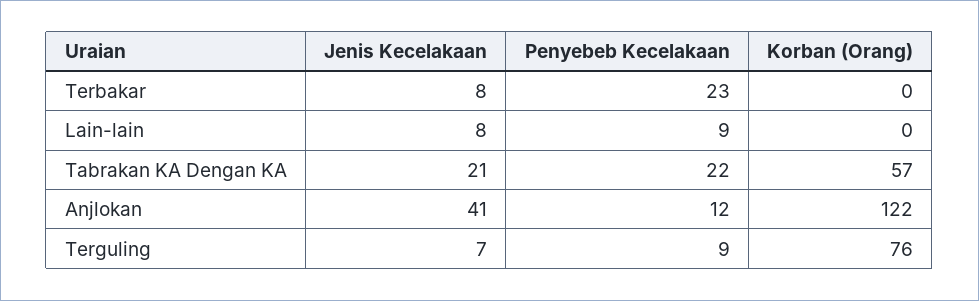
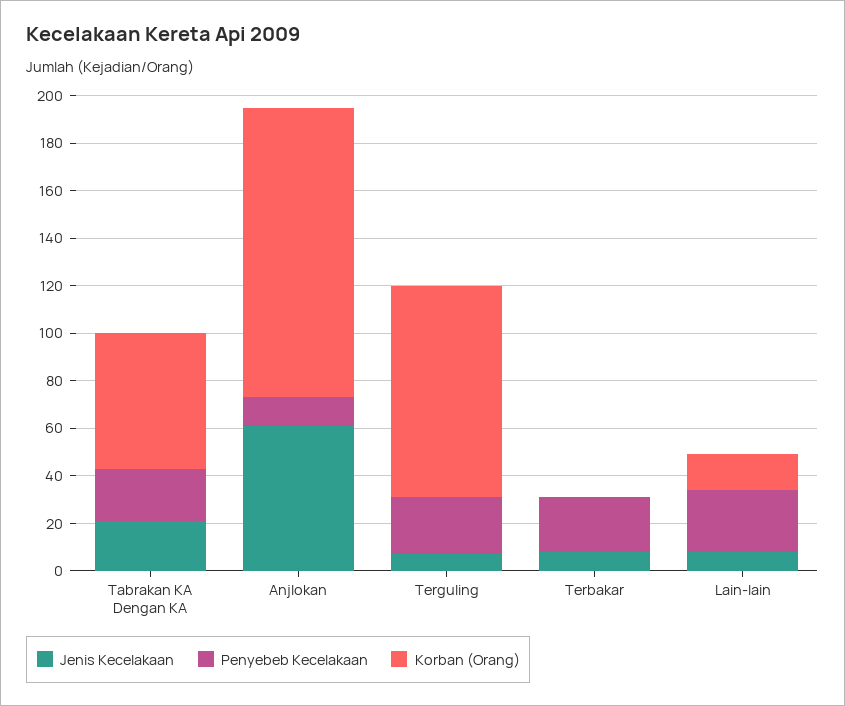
Penyebeb Kecelakaan, Lain-lain: 9 -> 25
Korban (Orang), Lain-lain: 0 -> 15
Jenis Kecelakaan, Anjlokan: 41 -> 60
Penyebeb Kecelakaan, Terguling: 9 -> 25
Korban (Orang), Terguling: 76 -> 90

